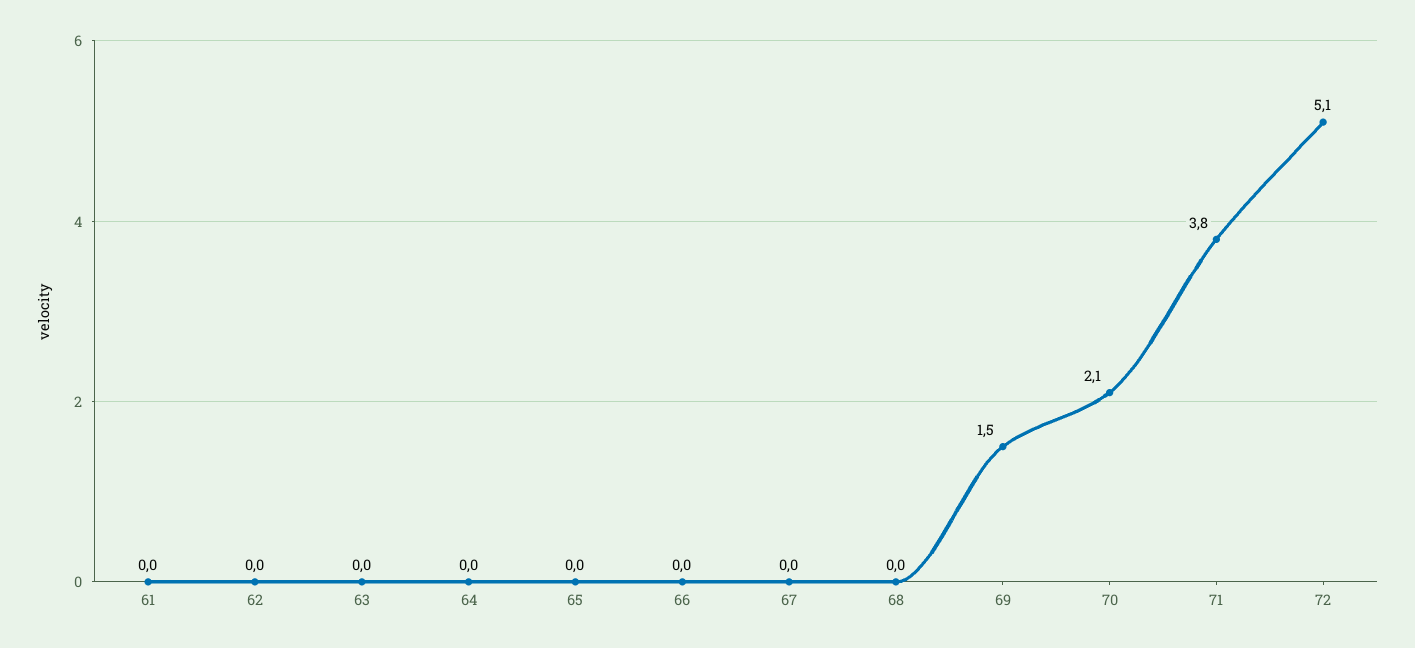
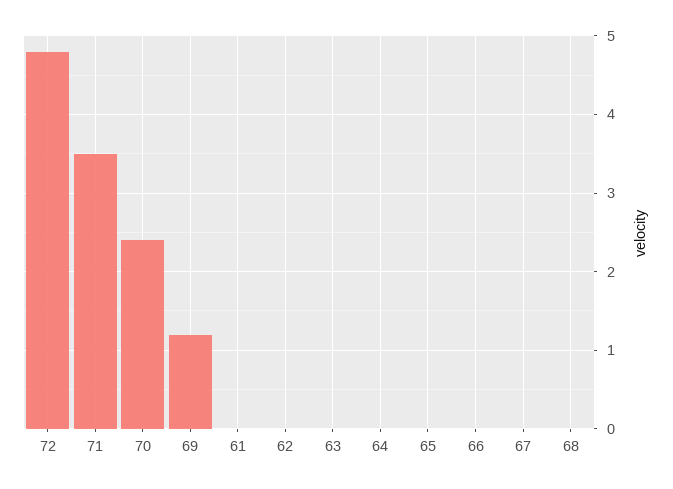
69: 1.5 -> 1.2
70: 2.1 -> 2.4
71: 3.8 -> 3.5
72: 5.1 -> 4.8

